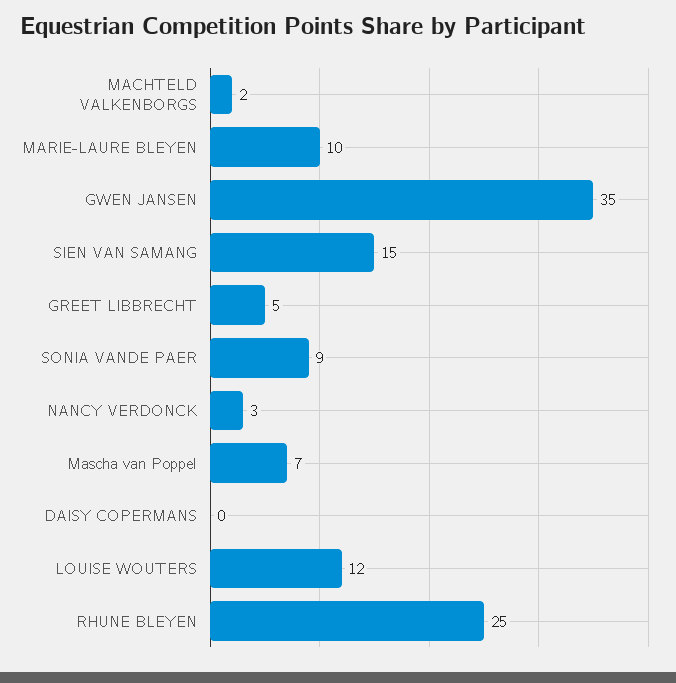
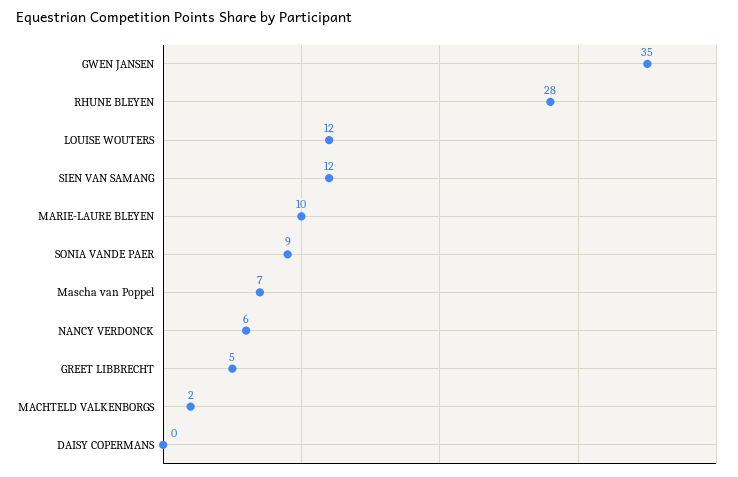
SIEN VAN SAMANG: 15 -> 12
NANCY VERDONCK: 3 -> 6
RHUNE BLEYEN: 25 -> 28

